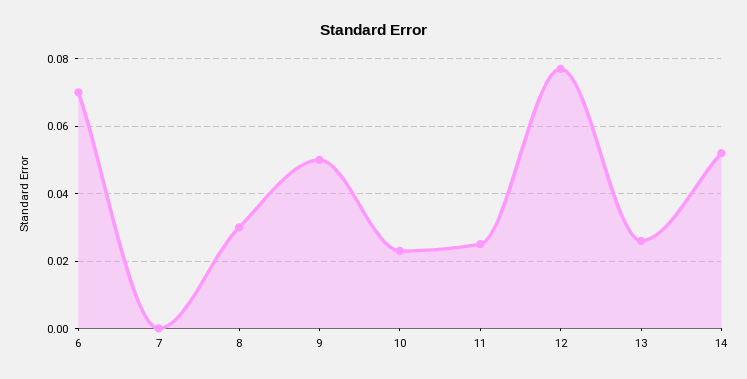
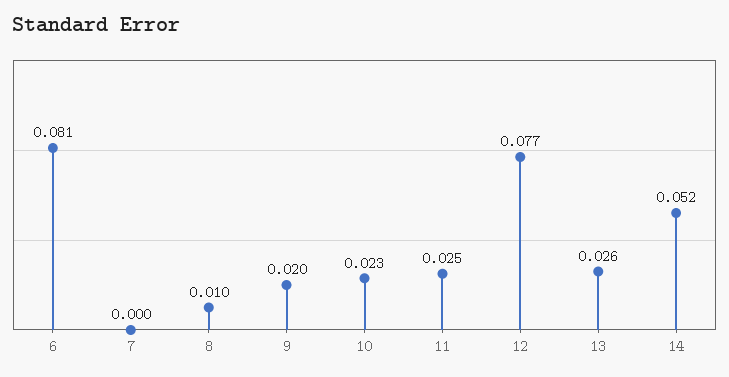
6: 0.07 -> 0.081
8: 0.03 -> 0.01
9: 0.05 -> 0.02

